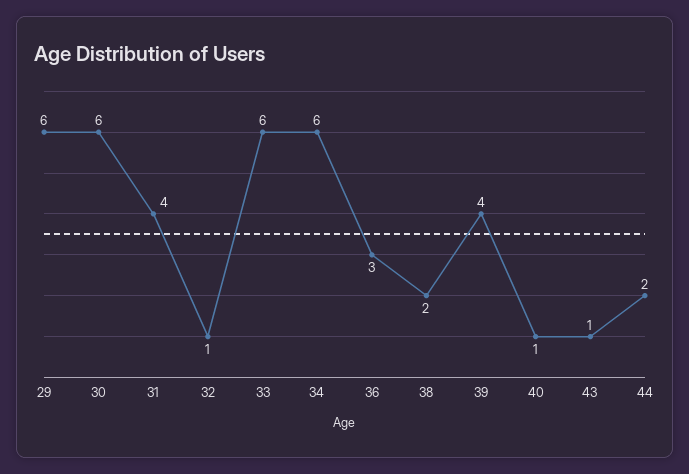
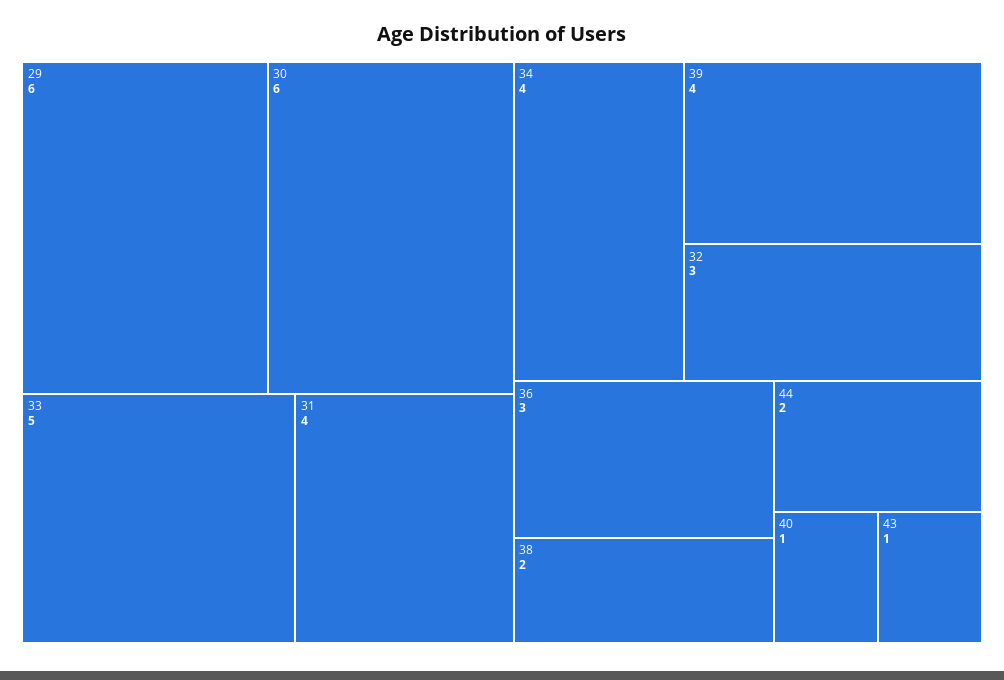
32: 1 -> 3
33: 6 -> 5
34: 6 -> 4

